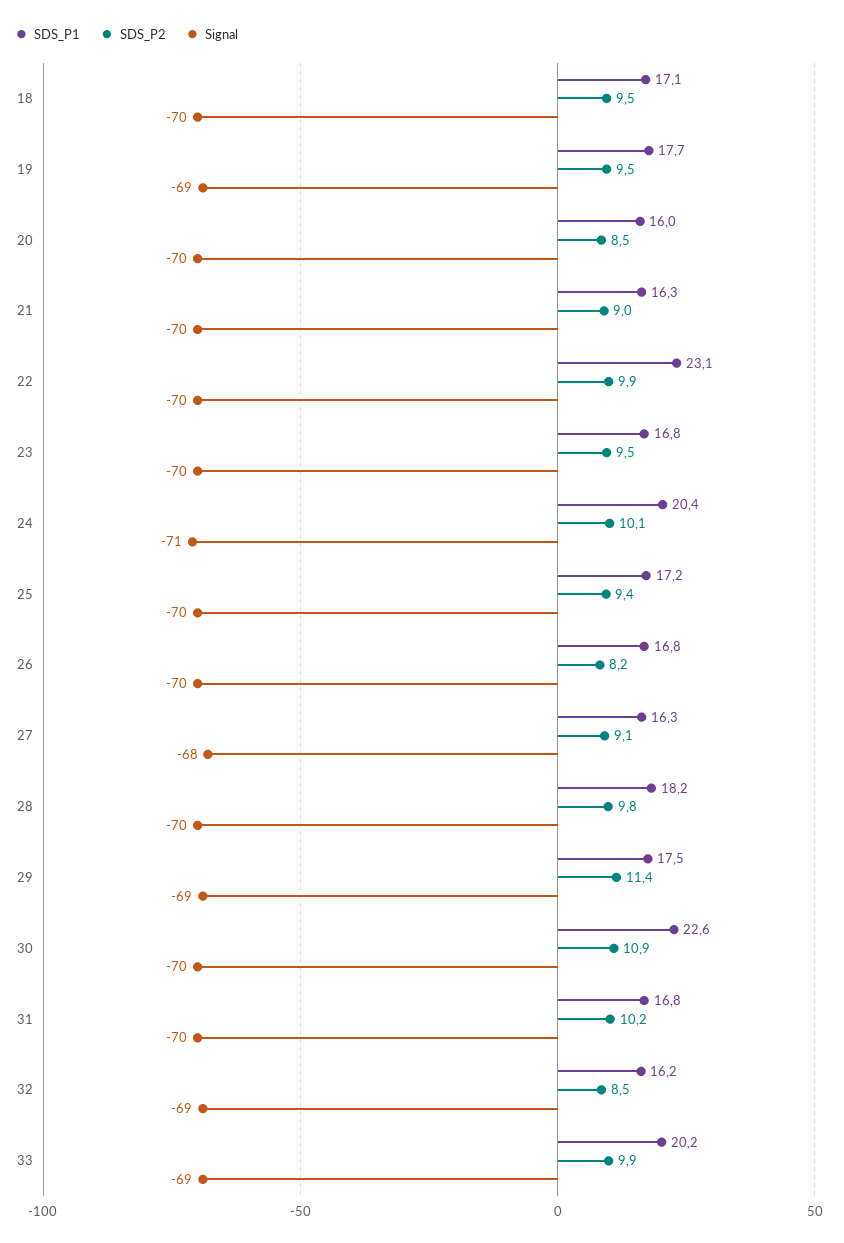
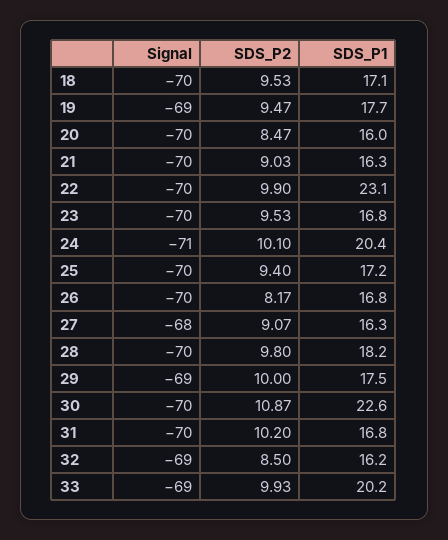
SDS_P2, 29: 11.4 -> 10

